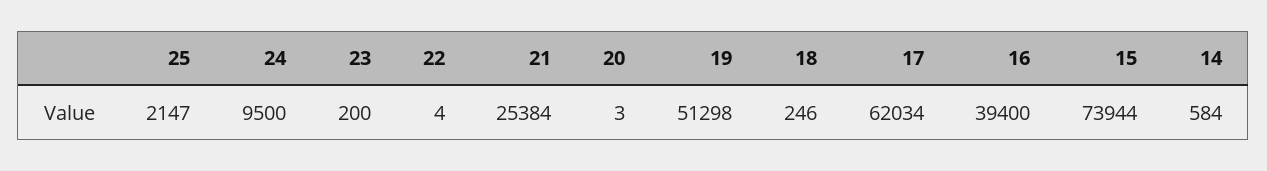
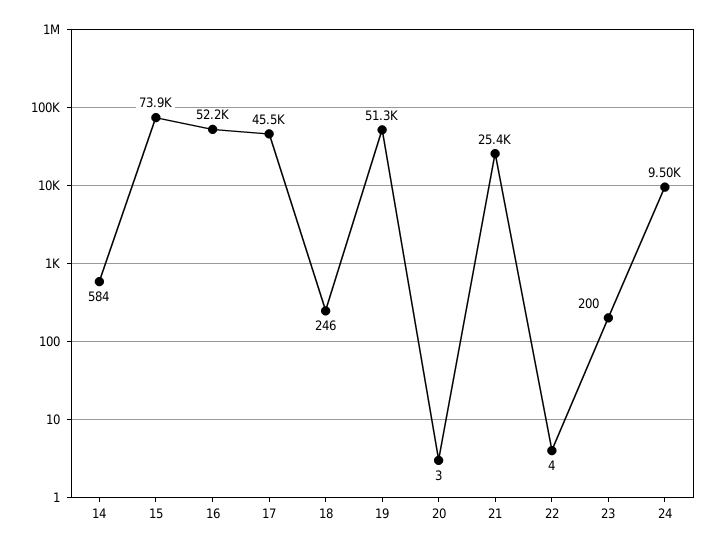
25: 2147 -> none
17: 62034 -> 45500
16: 39400 -> 52200

